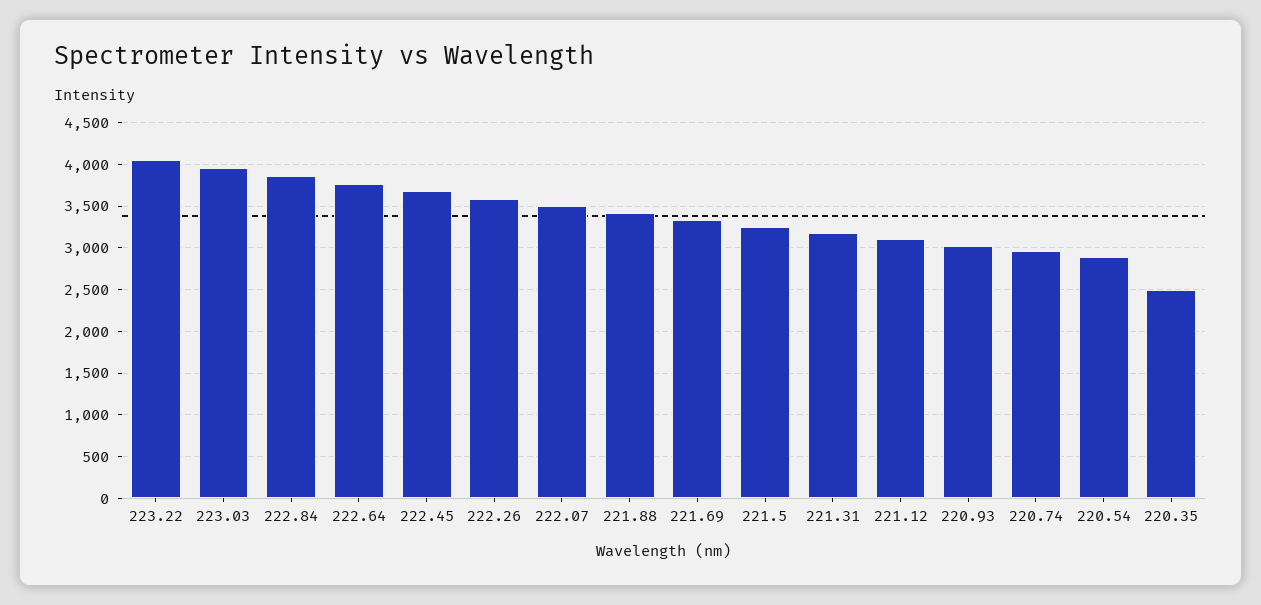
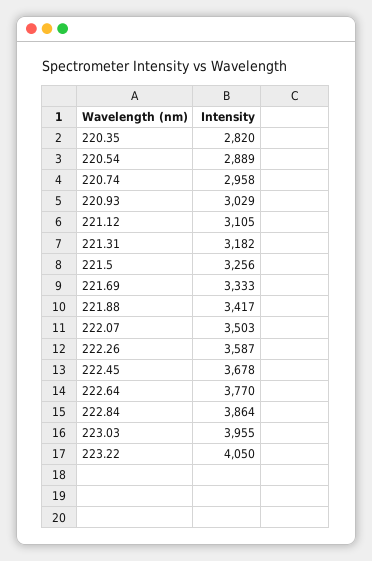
220.35: 2500 -> 2820

